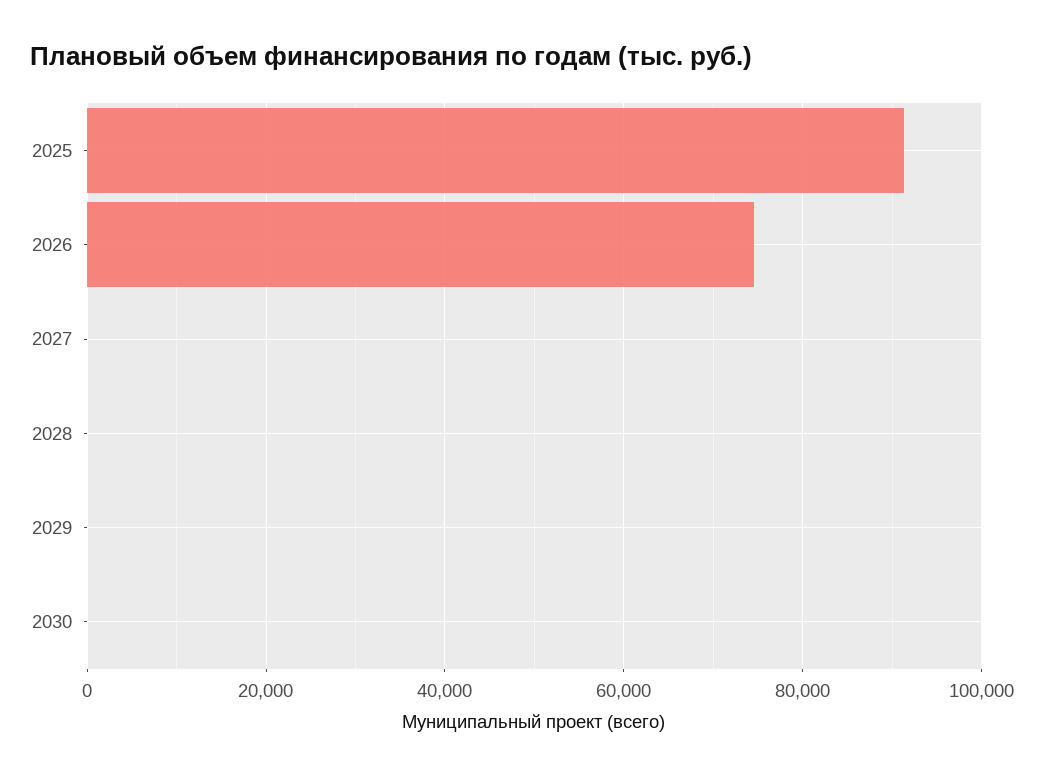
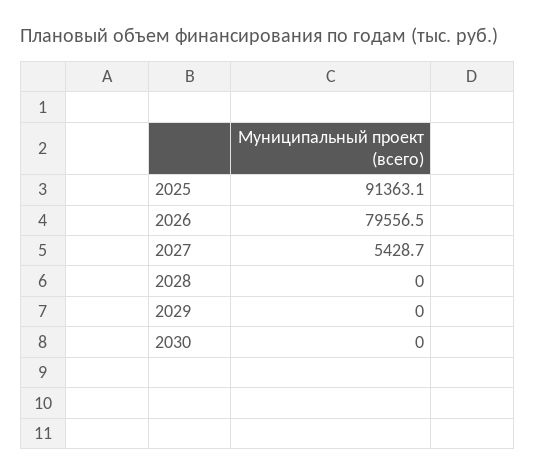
2026: 74000 -> 79556.5
2027: 0 -> 5428.7

